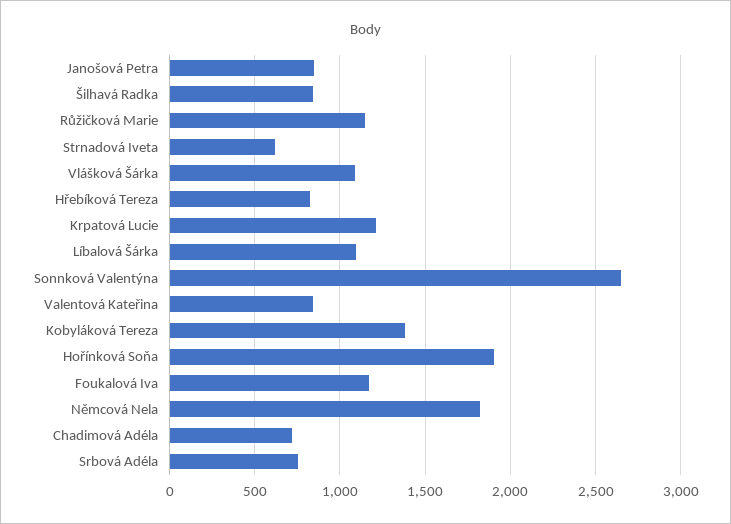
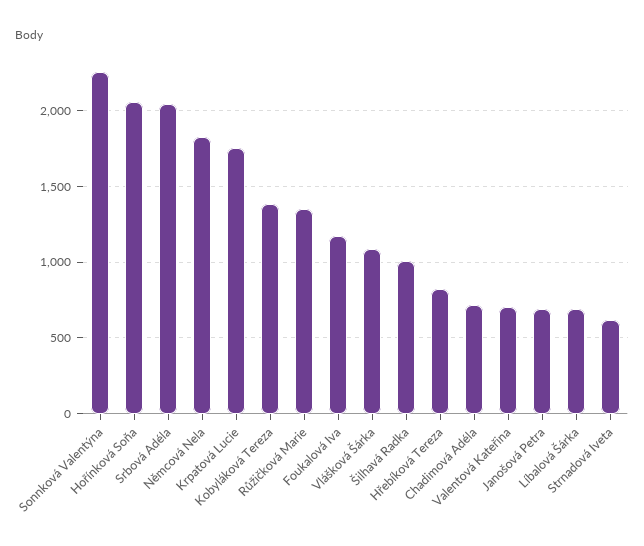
Janošová Petra: 850 -> 700
Šilhavá Radka: 850 -> 1000
Růžičková Marie: 1150 -> 1350
Krpatová Lucie: 1200 -> 1750
Líbalová Šárka: 1100 -> 700
Sonnková Valentýna: 2650 -> 2250
Valentová Kateřina: 850 -> 700
Hořínková Soňa: 1900 -> 2050
Srbová Adéla: 750 -> 2050

